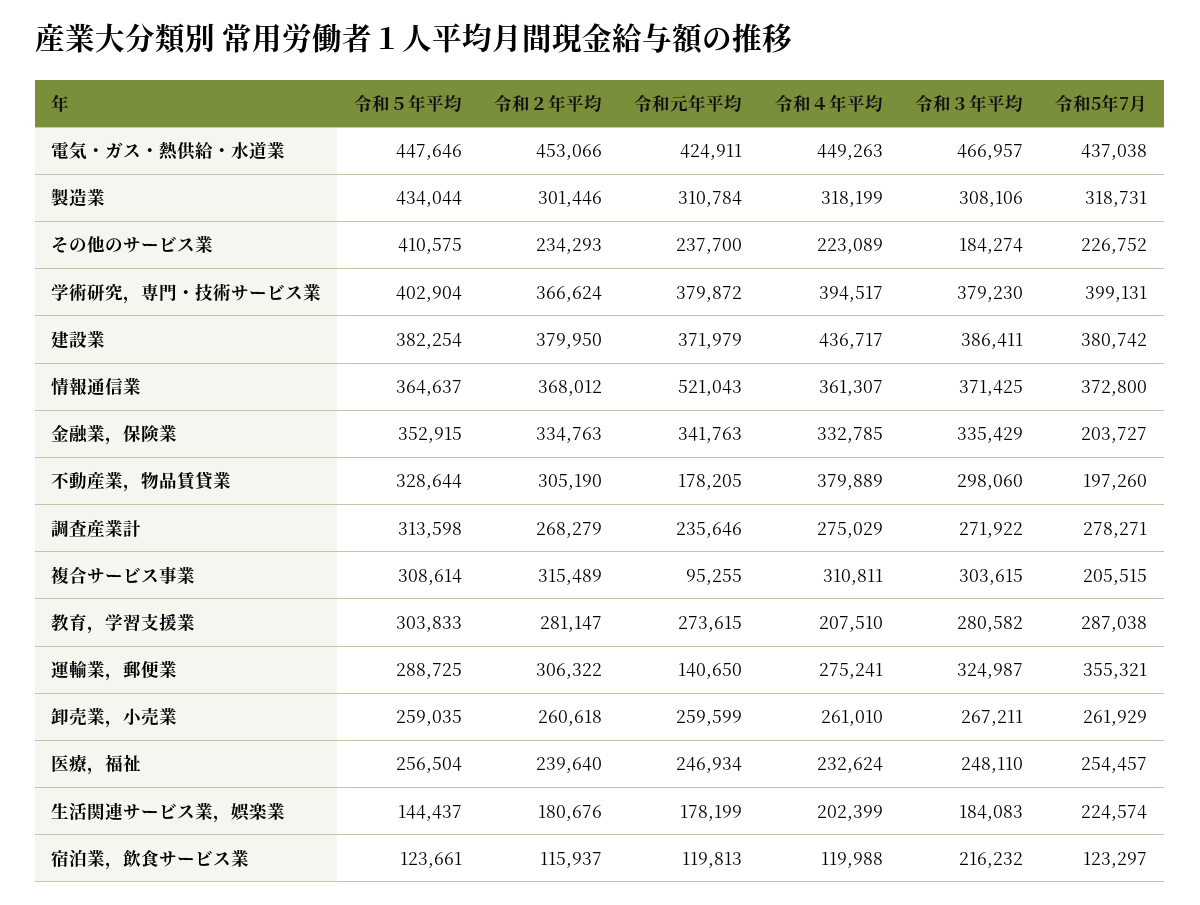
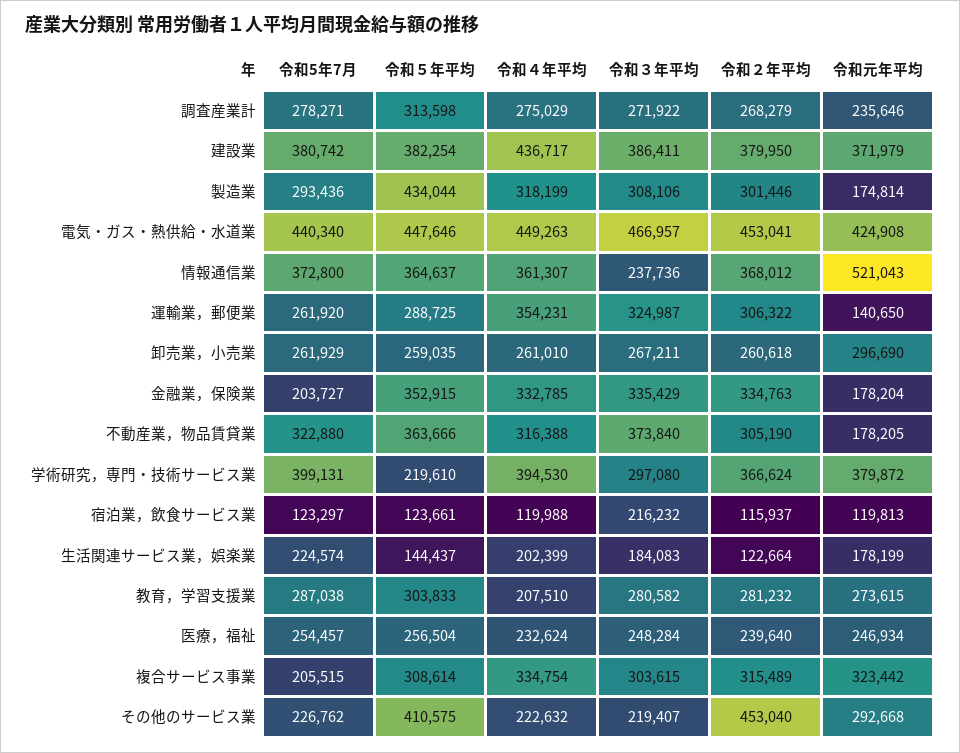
令和２年平均, 電気・ガス・熱供給・水道業: 453066 -> 453041
令和元年平均, 電気・ガス・熱供給・水道業: 424911 -> 424908
令和5年7月, 電気・ガス・熱供給・水道業: 437038 -> 440340
令和元年平均, 製造業: 310784 -> 174814
令和5年7月, 製造業: 318731 -> 293436
令和２年平均, その他のサービス業: 234293 -> 453040
令和元年平均, その他のサービス業: 237700 -> 292668
令和４年平均, その他のサービス業: 223089 -> 222632
令和３年平均, その他のサービス業: 184274 -> 219407
令和5年7月, その他のサービス業: 226752 -> 226762
令和５年平均, 学術研究，専門・技術サービス業: 402904 -> 219610
令和４年平均, 学術研究，専門・技術サービス業: 394517 -> 394530
令和３年平均, 学術研究，専門・技術サービス業: 379230 -> 297080
令和３年平均, 情報通信業: 371425 -> 237736
令和元年平均, 金融業，保険業: 341763 -> 178204
令和５年平均, 不動産業，物品賃貸業: 328644 -> 363666
令和４年平均, 不動産業，物品賃貸業: 379889 -> 316388
令和３年平均, 不動産業，物品賃貸業: 298060 -> 373840
令和5年7月, 不動産業，物品賃貸業: 197260 -> 322880
令和元年平均, 複合サービス事業: 95255 -> 323442
令和４年平均, 複合サービス事業: 310811 -> 334754
令和２年平均, 教育，学習支援業: 281147 -> 281232
令和４年平均, 運輸業，郵便業: 275241 -> 354231
令和5年7月, 運輸業，郵便業: 355321 -> 261920
令和元年平均, 卸売業，小売業: 259599 -> 296690
令和３年平均, 医療，福祉: 248110 -> 248284
令和２年平均, 生活関連サービス業，娯楽業: 180676 -> 122664

